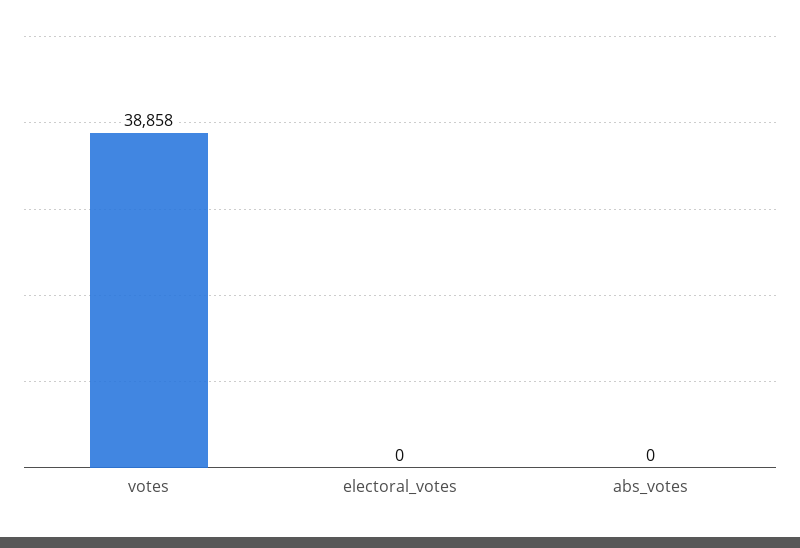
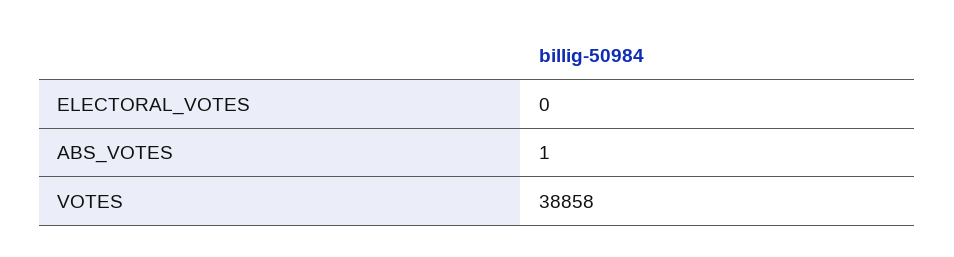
abs_votes: 0 -> 1

